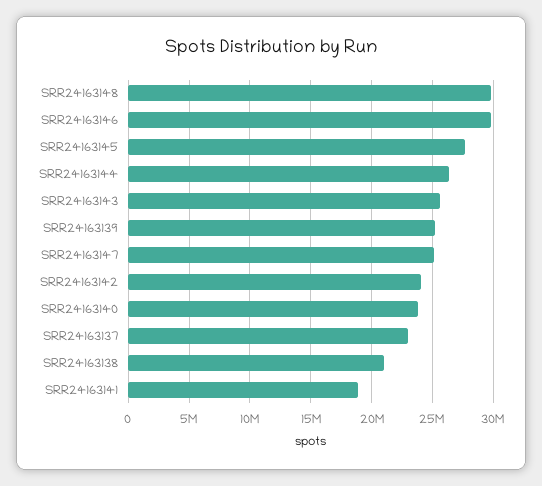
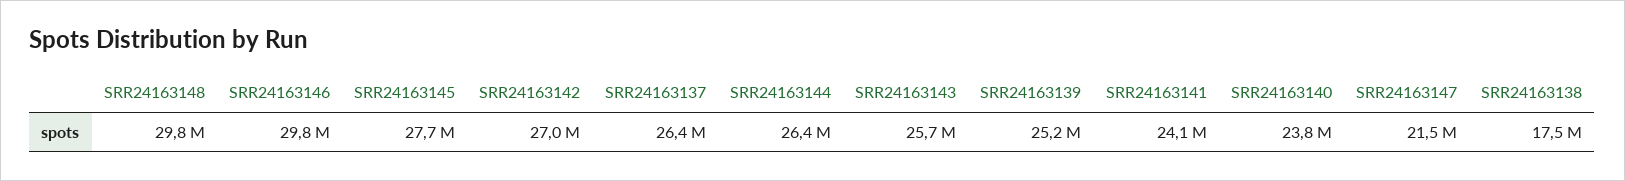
SRR24163147: 25000000 -> 21500000
SRR24163142: 24000000 -> 27000000
SRR24163137: 23000000 -> 26400000
SRR24163138: 21000000 -> 17500000
SRR24163141: 19000000 -> 24100000

